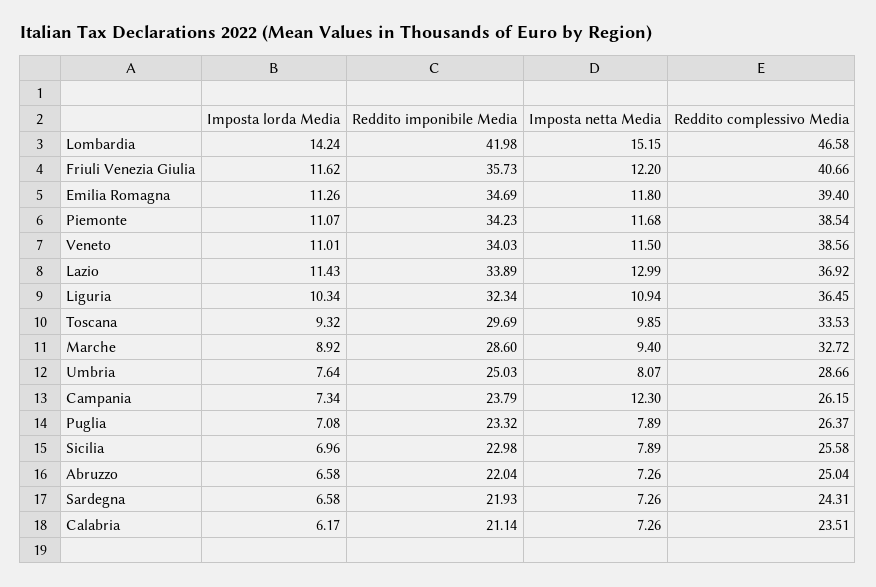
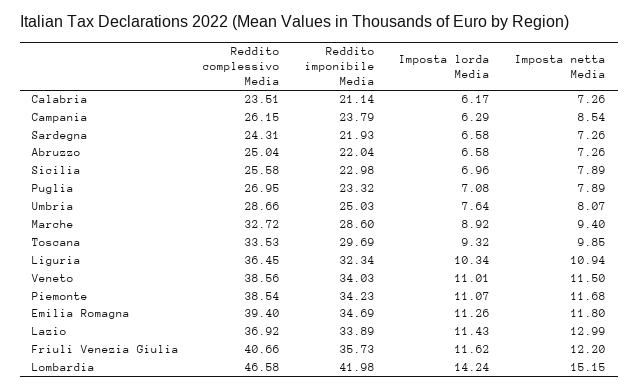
Imposta lorda Media, Campania: 7.34 -> 6.29
Imposta netta Media, Campania: 12.3 -> 8.54
Reddito complessivo Media, Puglia: 26.37 -> 26.95

